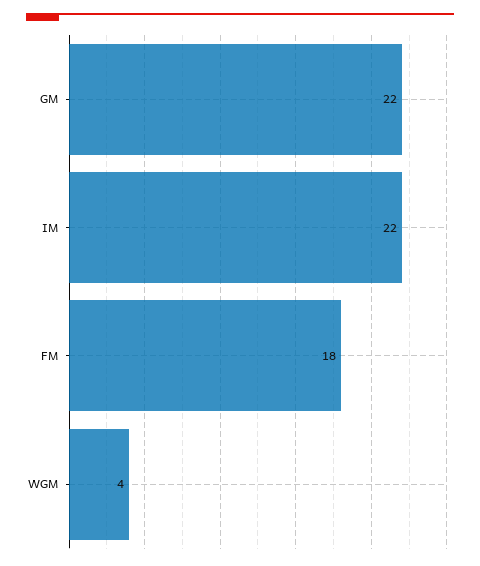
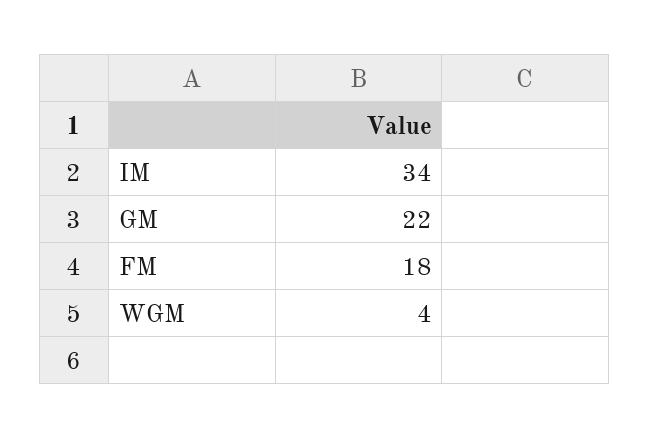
IM: 22 -> 34

